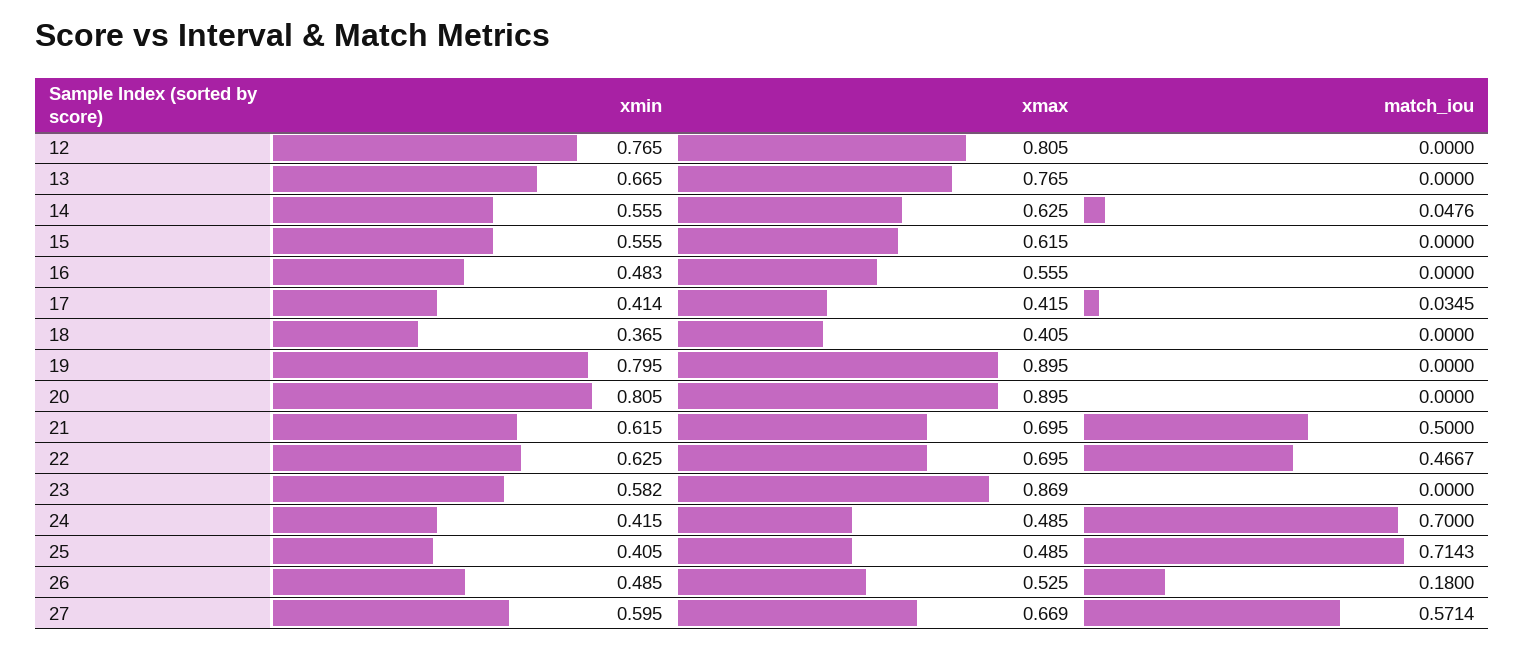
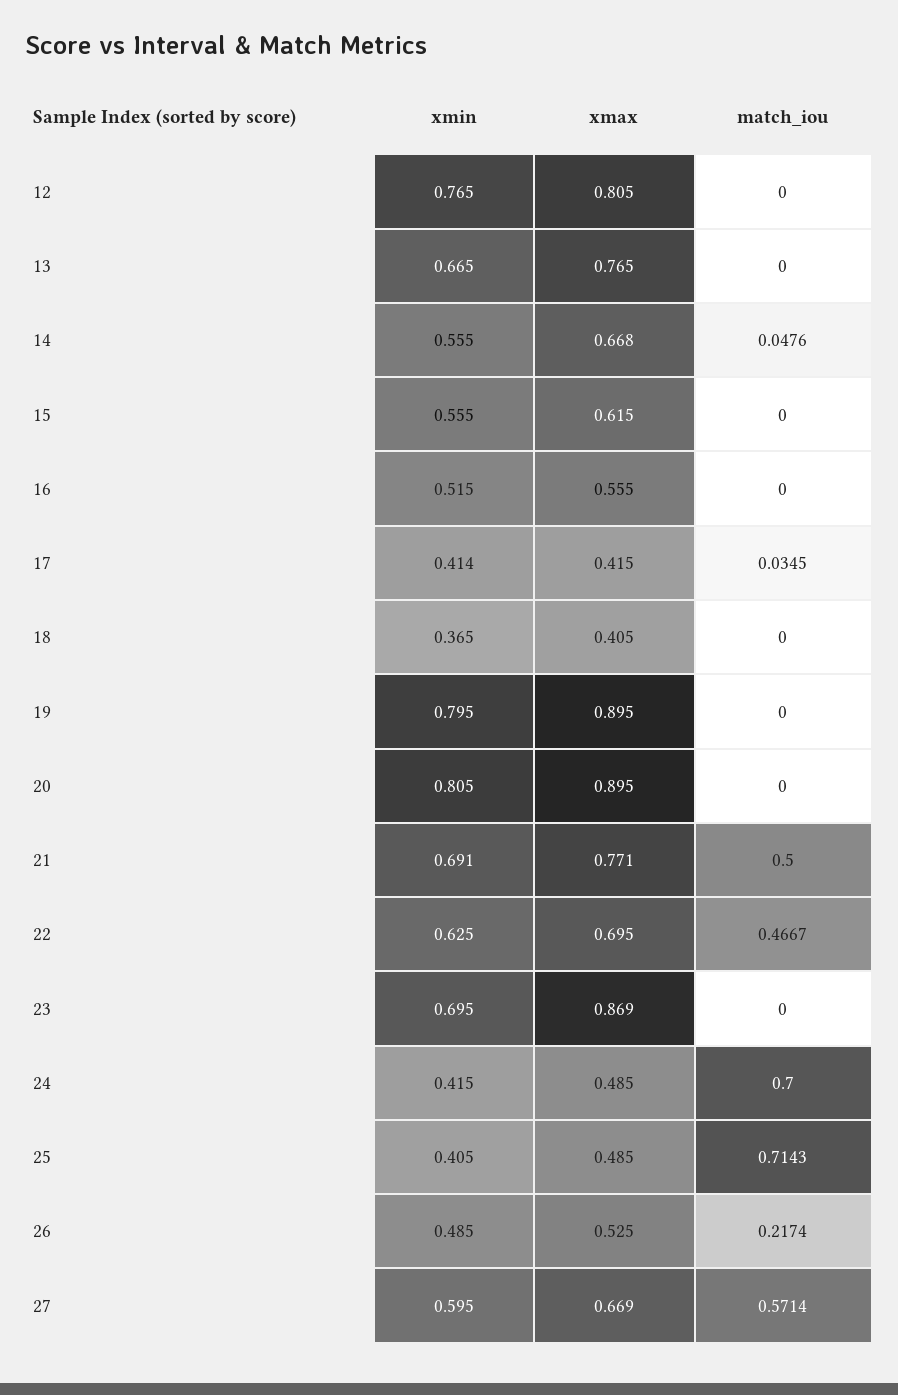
xmax, 14: 0.625 -> 0.668
xmin, 16: 0.483 -> 0.515
xmin, 21: 0.615 -> 0.691
xmax, 21: 0.695 -> 0.771
xmin, 23: 0.582 -> 0.695
match_iou, 26: 0.18 -> 0.2174

